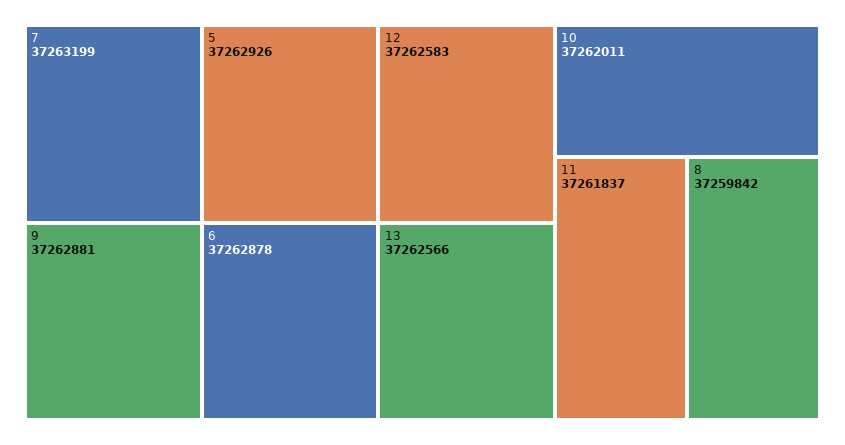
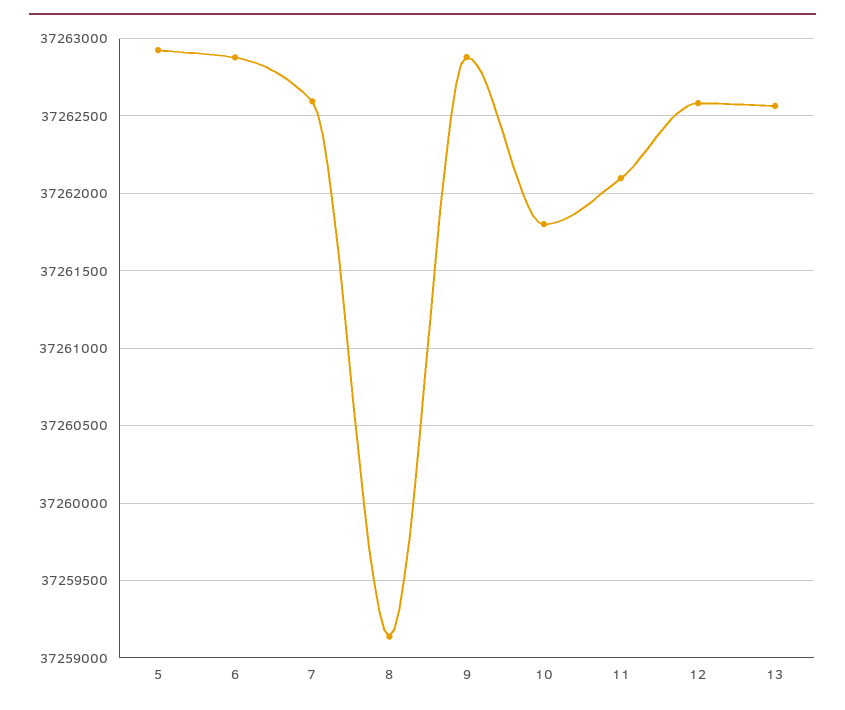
7: 37263199 -> 37262600
10: 37262011 -> 37261800
11: 37261837 -> 37262100
8: 37259842 -> 37259150

